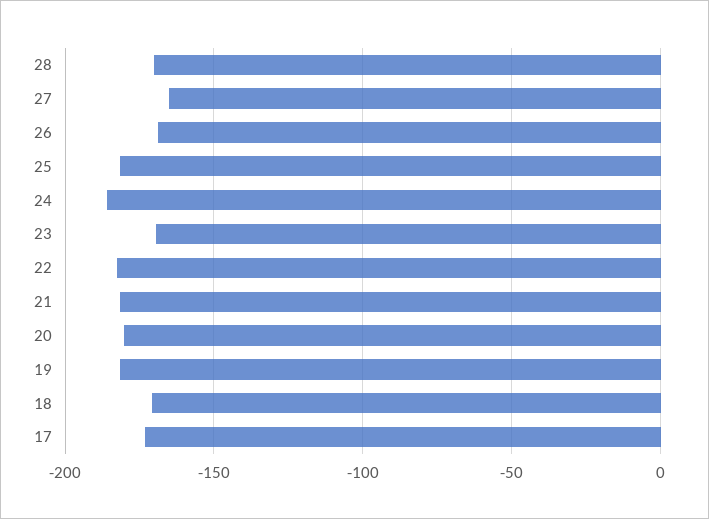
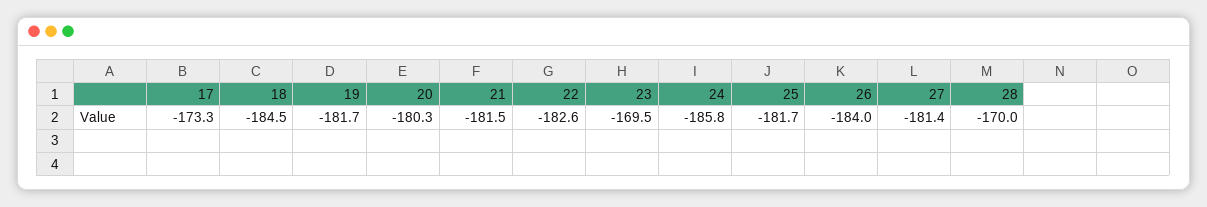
27: -165 -> -181.4
26: -170 -> -184
18: -170 -> -184.5

